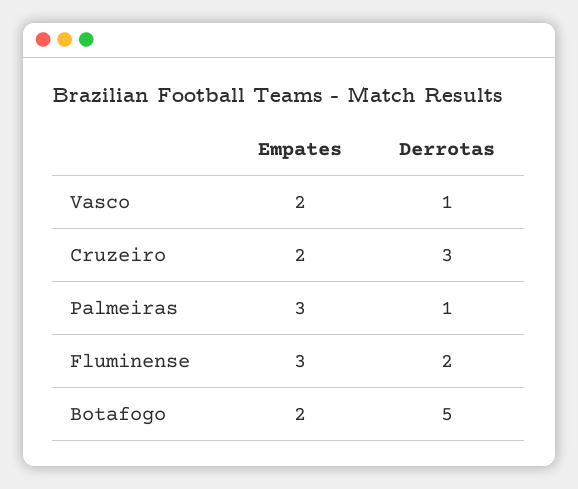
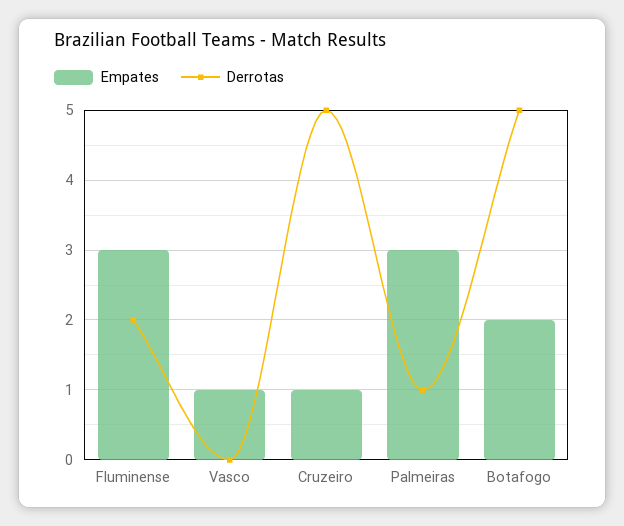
Empates, Vasco: 2 -> 1
Derrotas, Vasco: 1 -> 0
Empates, Cruzeiro: 2 -> 1
Derrotas, Cruzeiro: 3 -> 5

